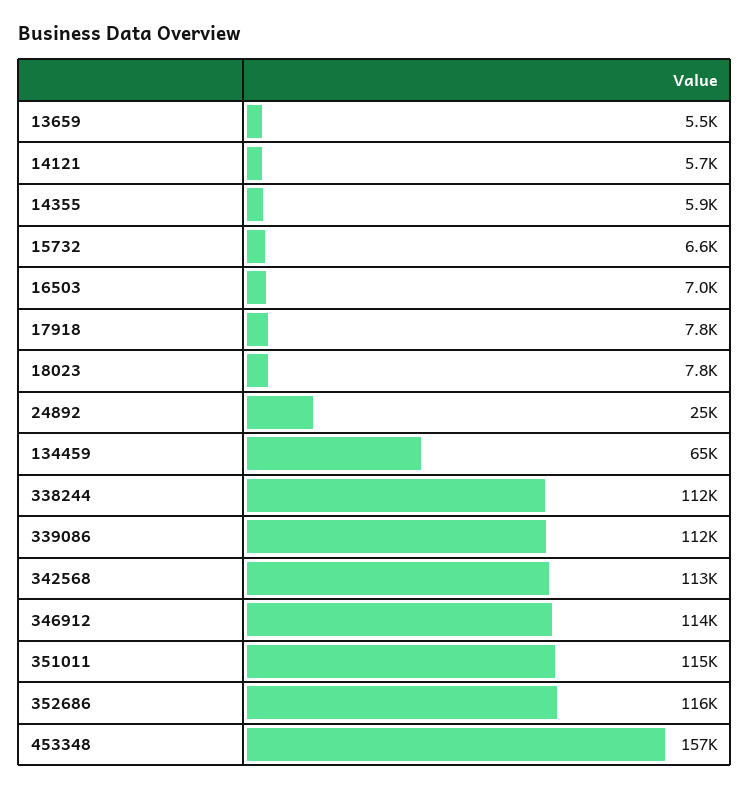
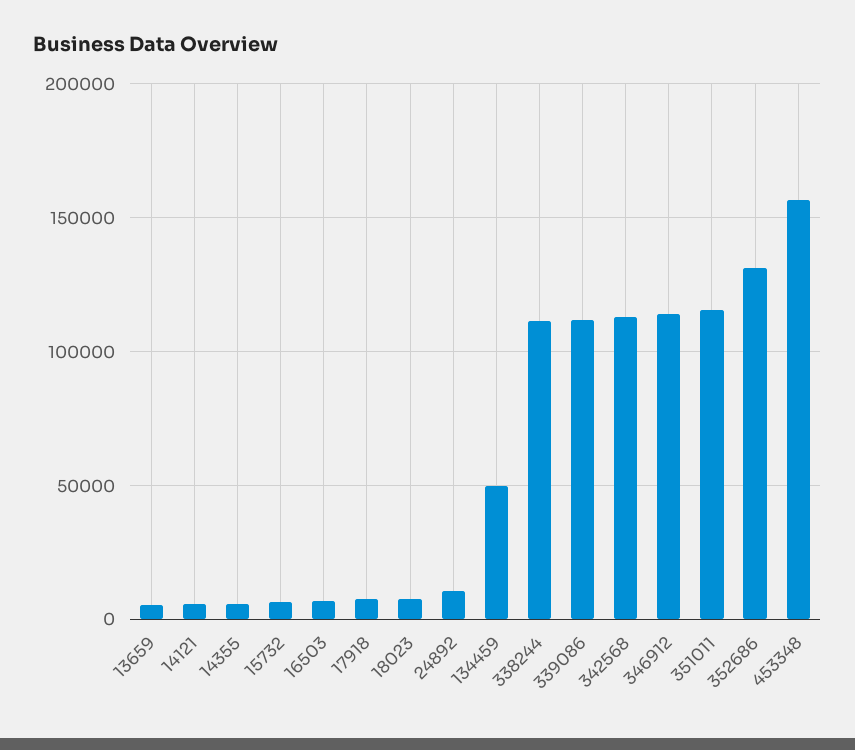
24892: 25000 -> 10000
134459: 65000 -> 50000
352686: 116000 -> 130000

